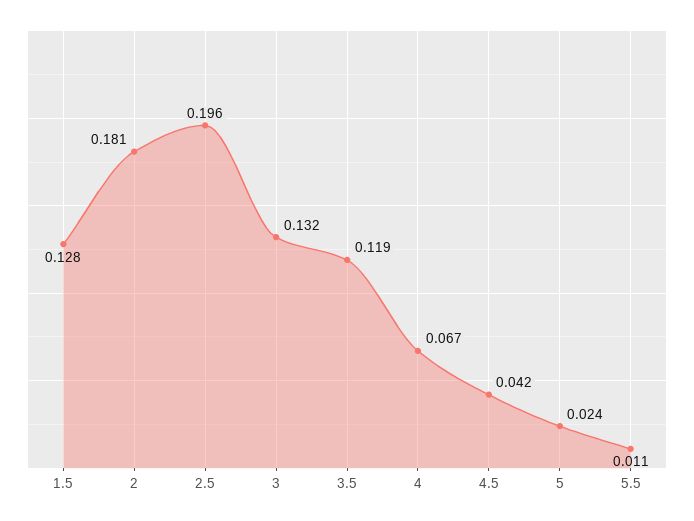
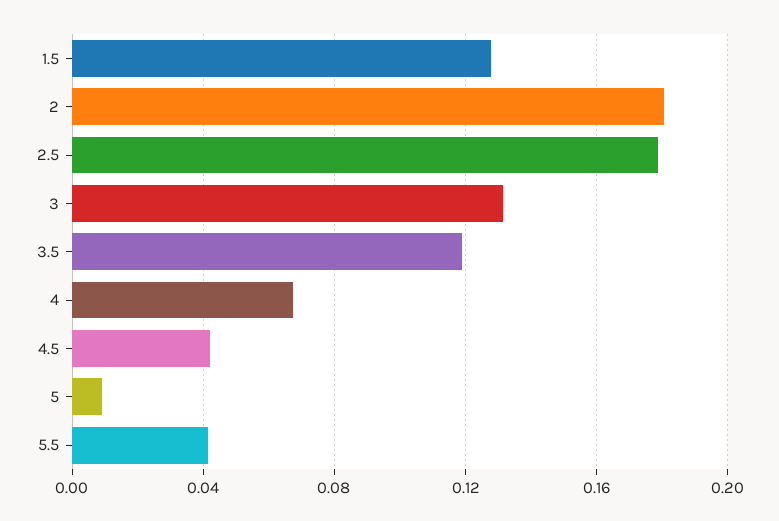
2.5: 0.196 -> 0.18
5: 0.024 -> 0.01
5.5: 0.011 -> 0.04

